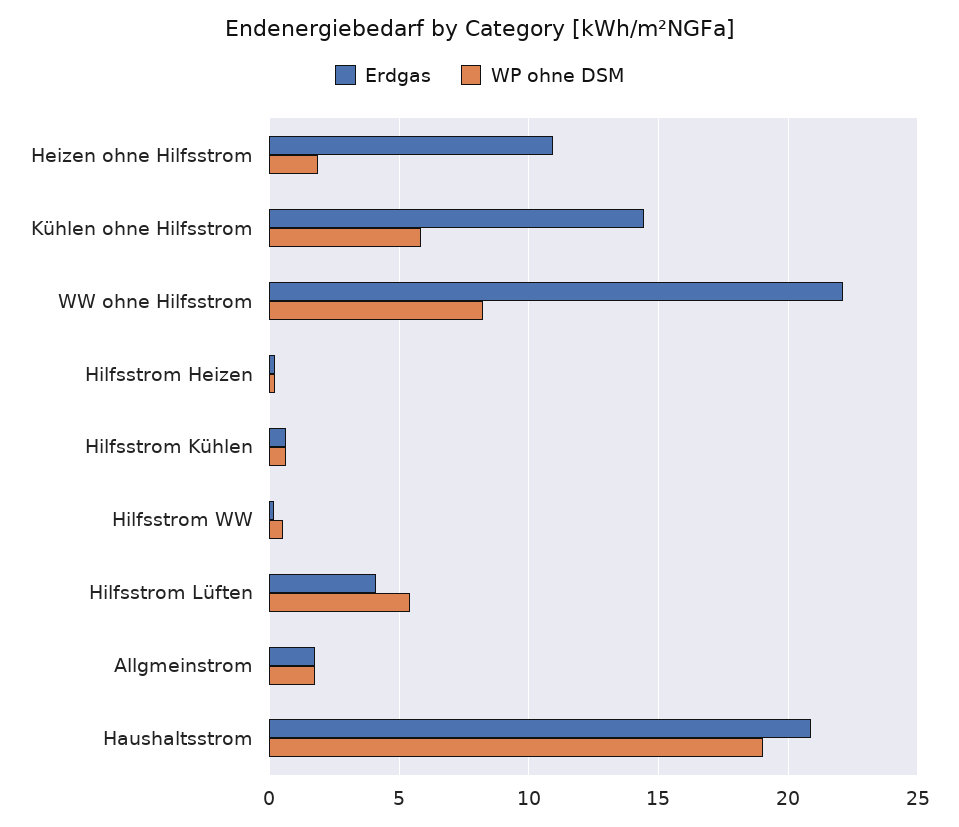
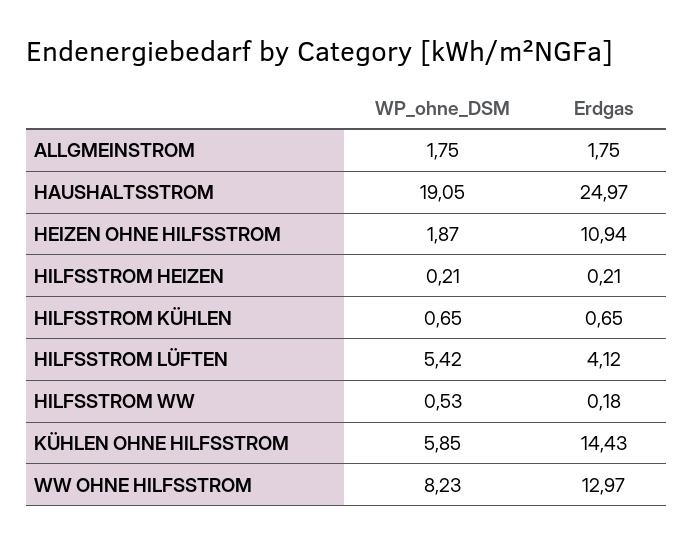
Erdgas, WW ohne Hilfsstrom: 22 -> 12.97
Erdgas, Haushaltsstrom: 21 -> 24.97

